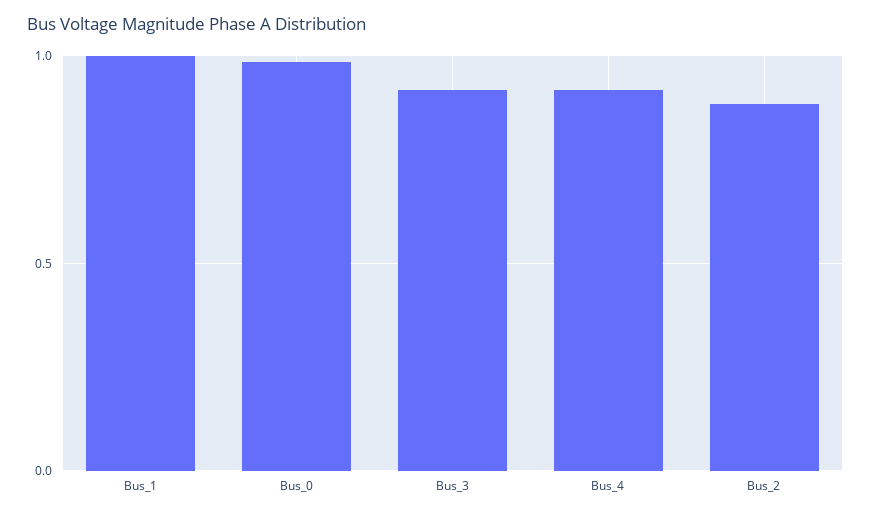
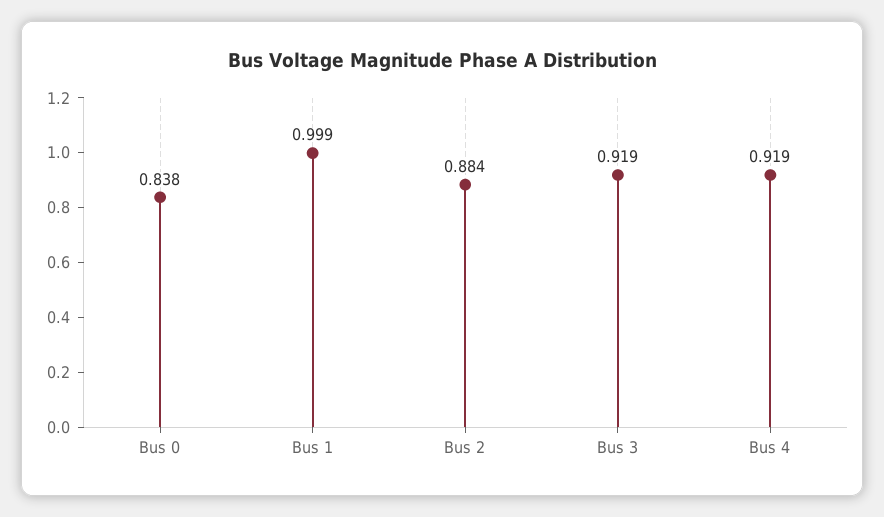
Bus_0: 1 -> 0.838

